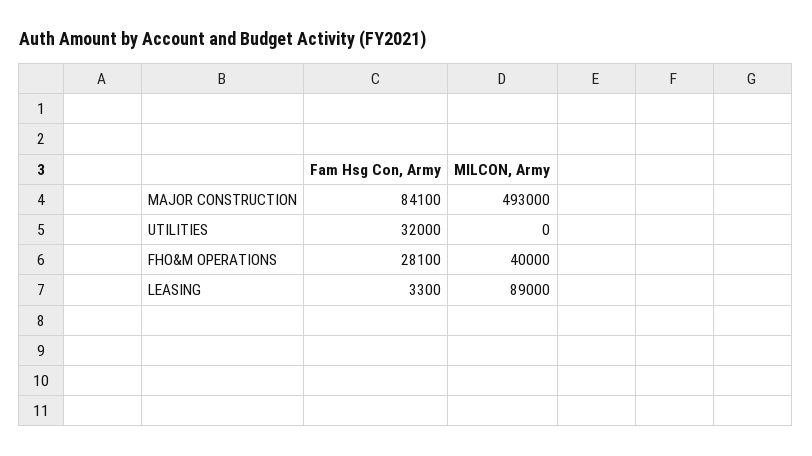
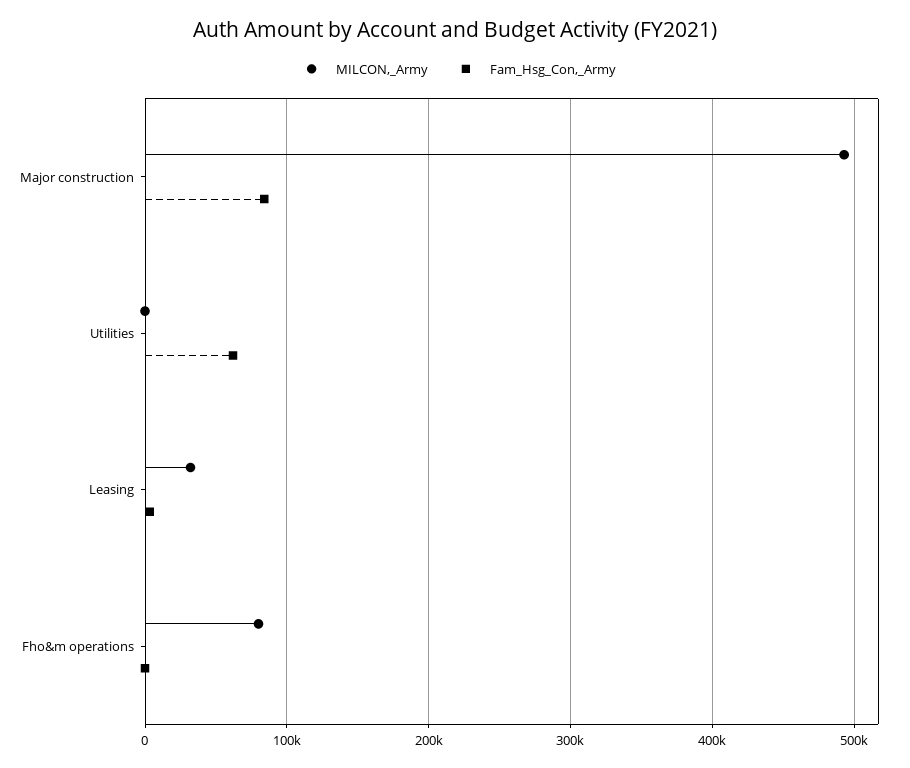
Fam Hsg Con, Army, UTILITIES: 32000 -> 60000
Fam Hsg Con, Army, FHO&M OPERATIONS: 28100 -> 0
MILCON, Army, FHO&M OPERATIONS: 40000 -> 80000
MILCON, Army, LEASING: 89000 -> 30000

